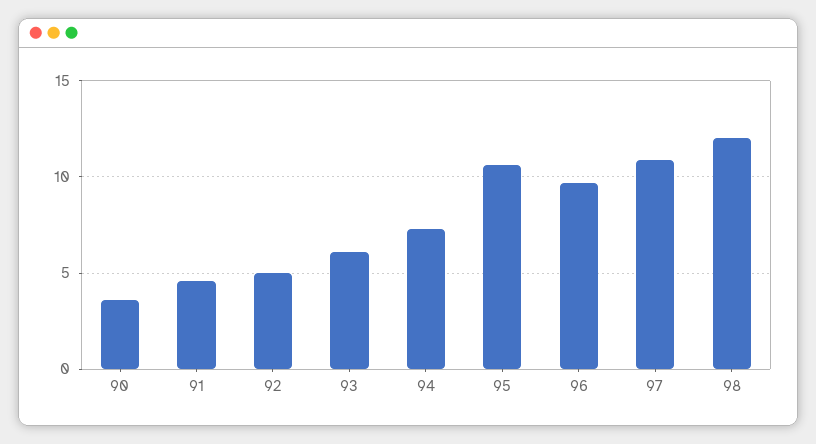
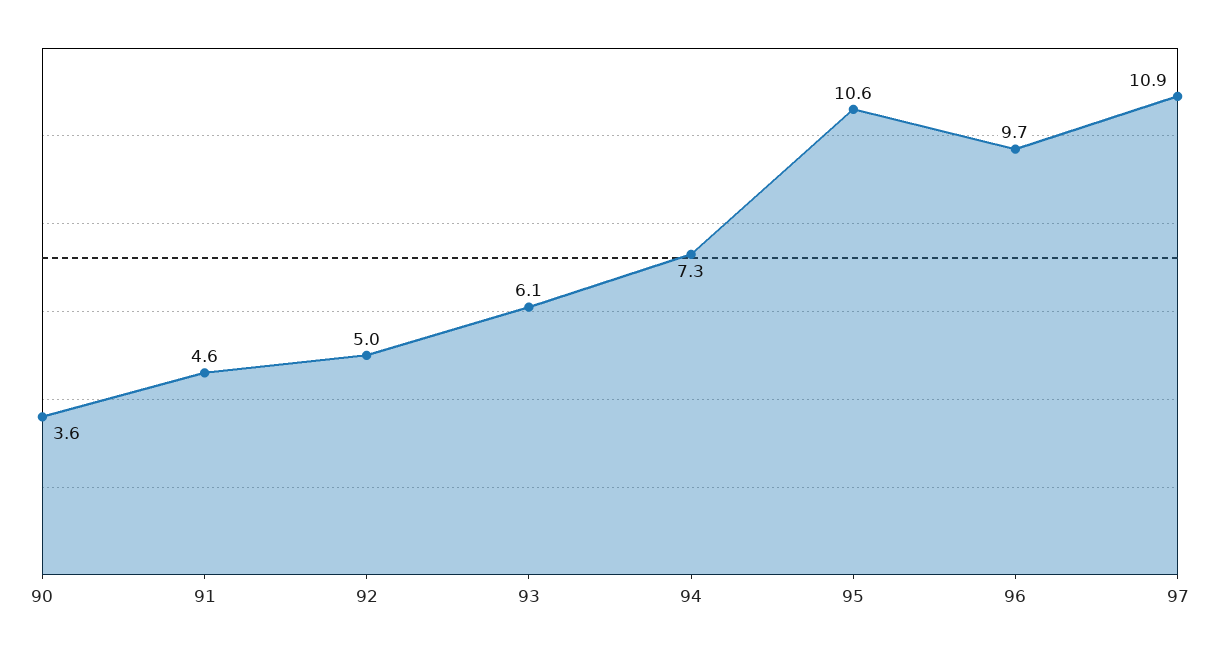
98: 12 -> none

